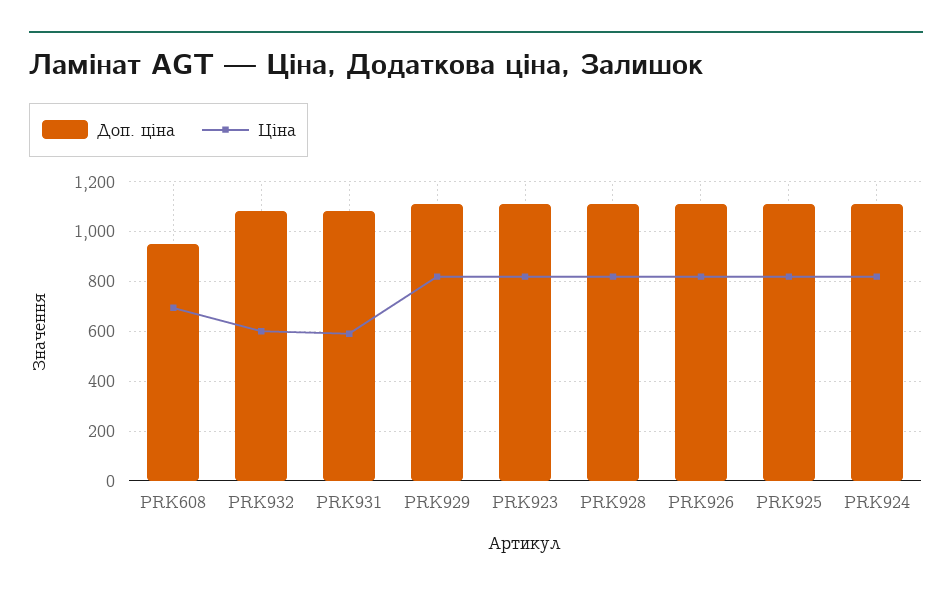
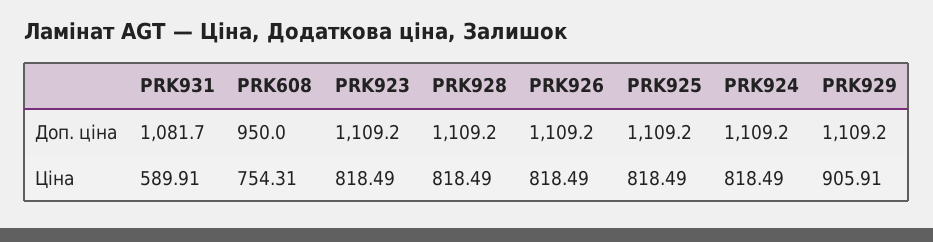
Ціна, PRK608: 700 -> 754.31
Доп. ціна, PRK932: 1075 -> none
Ціна, PRK932: 600 -> none
Ціна, PRK929: 825 -> 905.91

